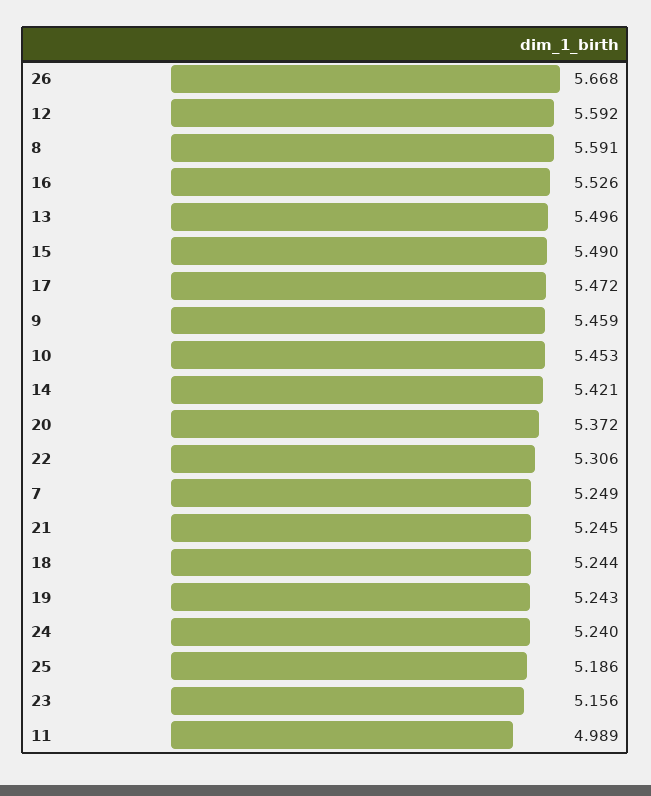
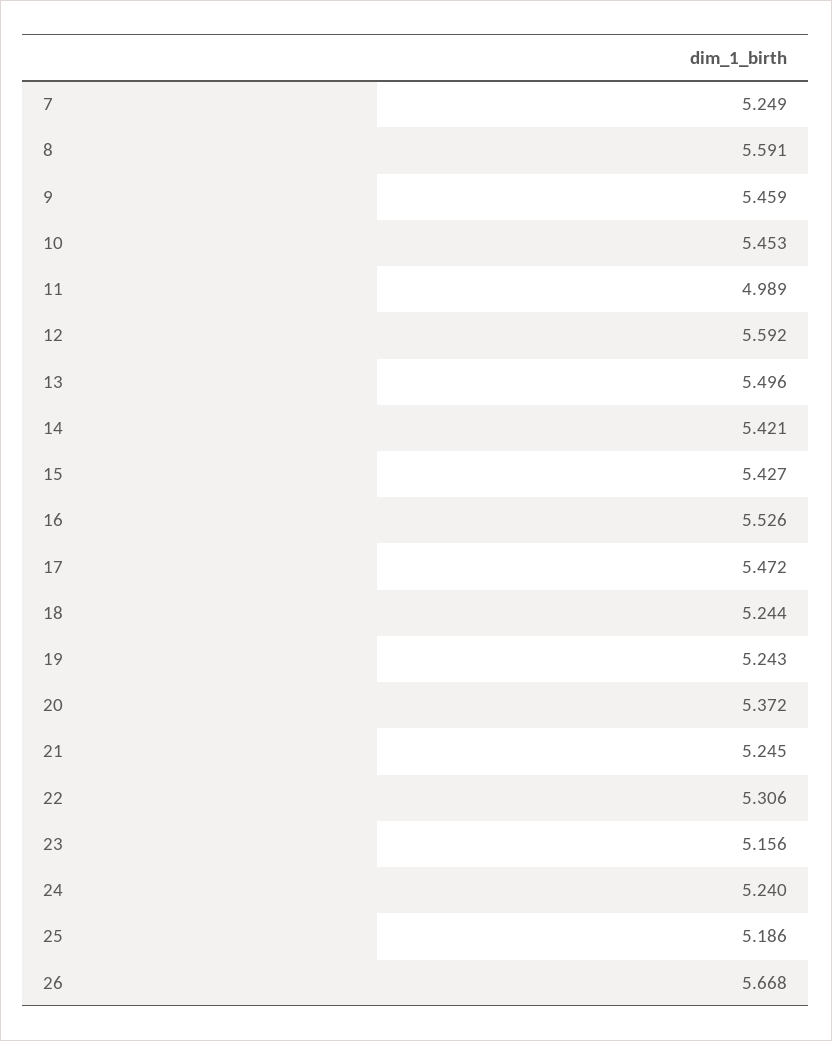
15: 5.49 -> 5.427

